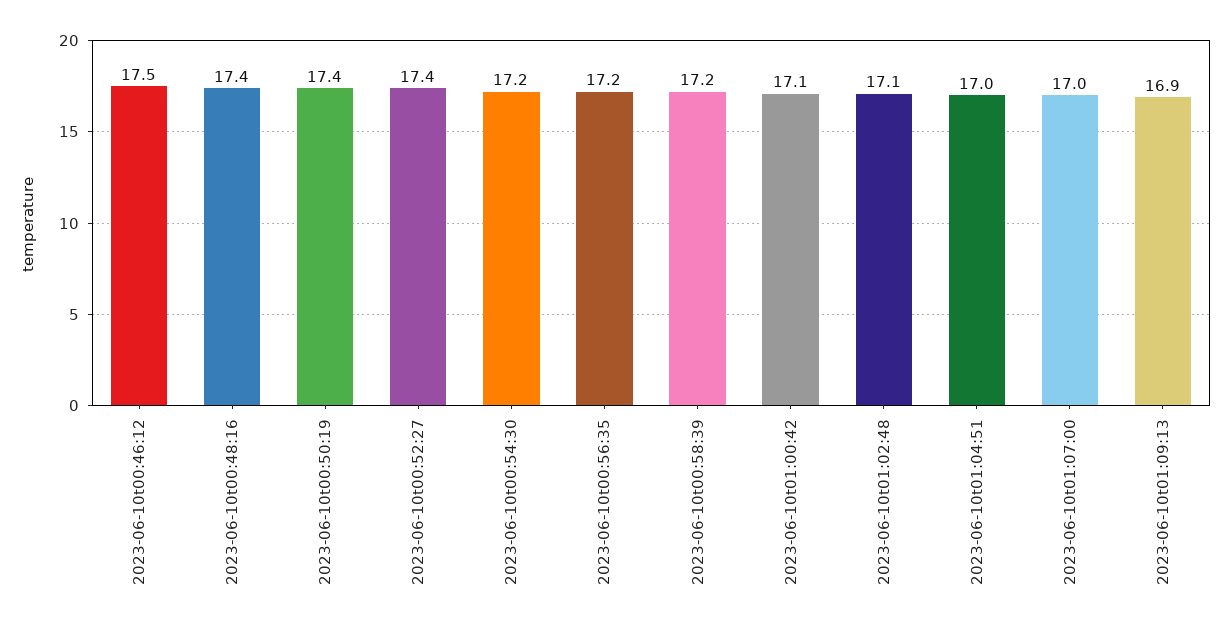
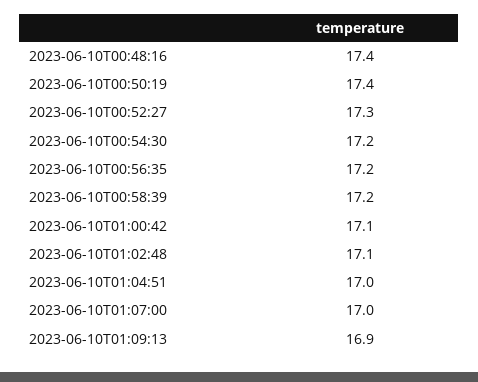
2023-06-10t00:46:12: 17.5 -> none
2023-06-10t00:52:27: 17.4 -> 17.3

